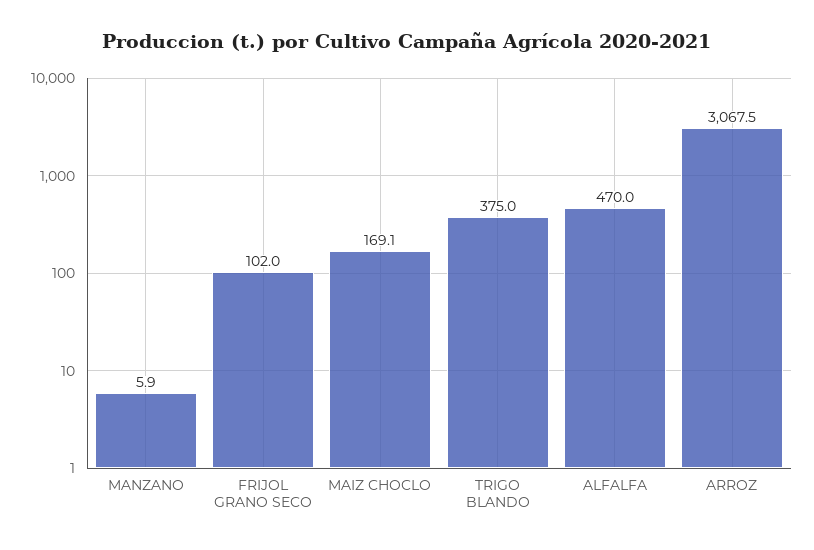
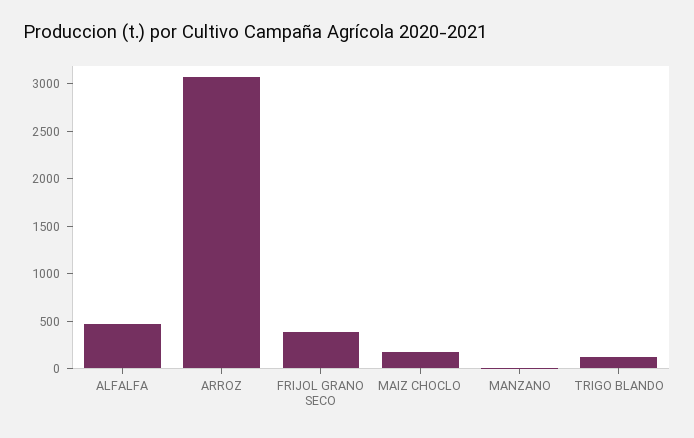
FRIJOL GRANO SECO: 102 -> 400
TRIGO BLANDO: 375 -> 100

